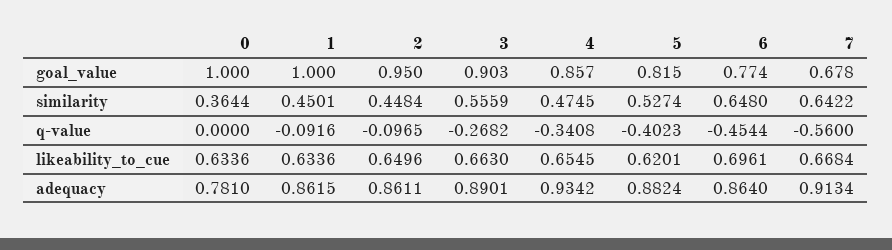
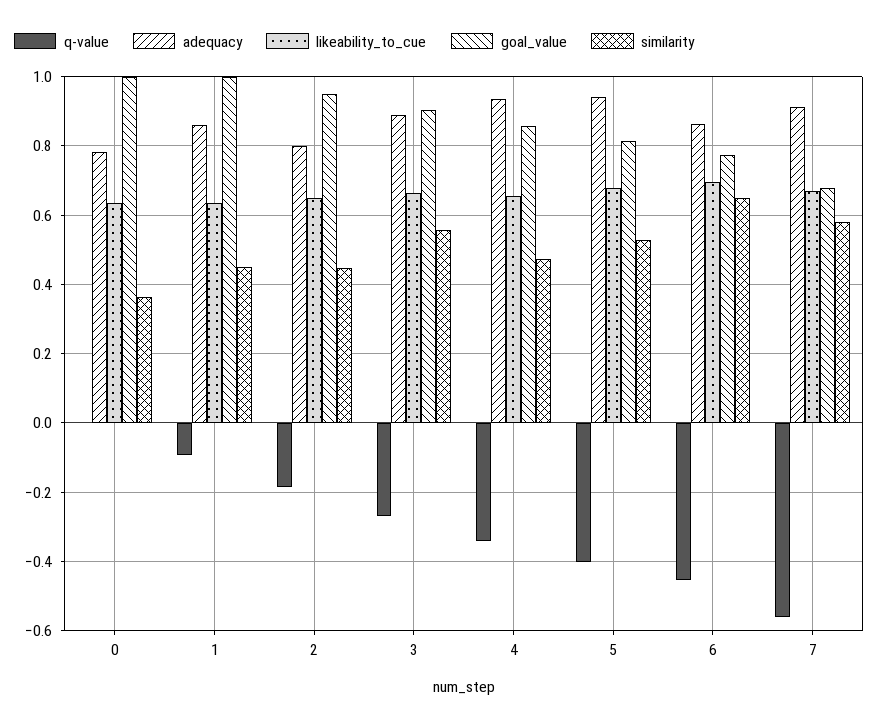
similarity, 7: 0.6422 -> 0.58
q-value, 2: -0.0965 -> -0.18
likeability_to_cue, 5: 0.6201 -> 0.68
adequacy, 2: 0.8611 -> 0.8
adequacy, 5: 0.8824 -> 0.94

